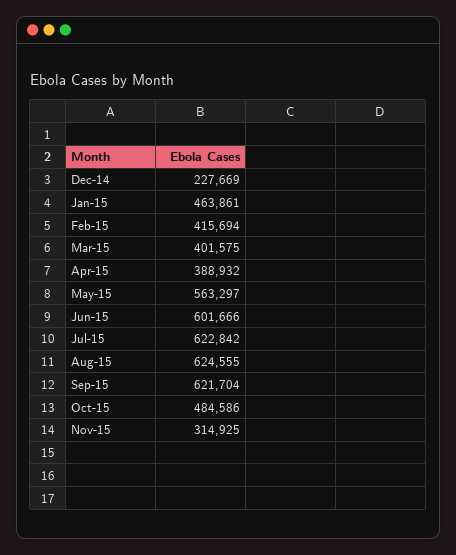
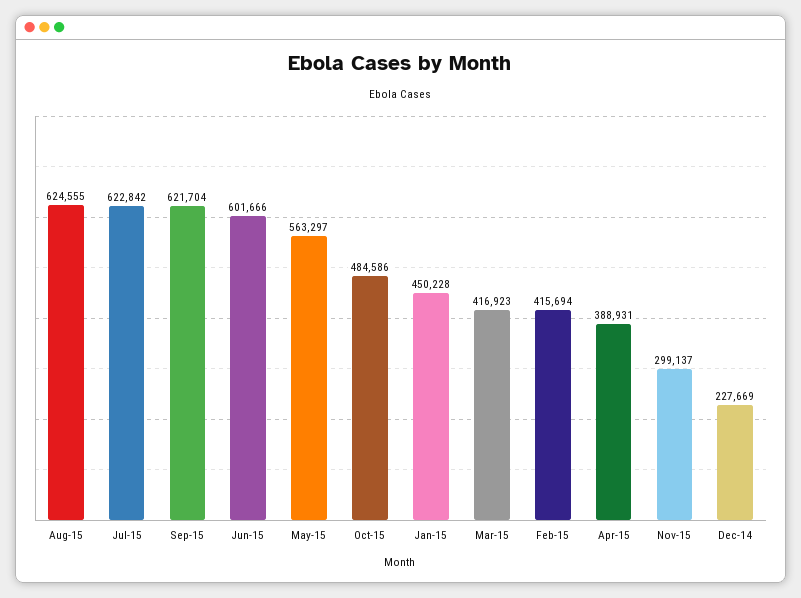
Jan-15: 463861 -> 450228
Mar-15: 401575 -> 416923
Apr-15: 388932 -> 388931
Nov-15: 314925 -> 299137

